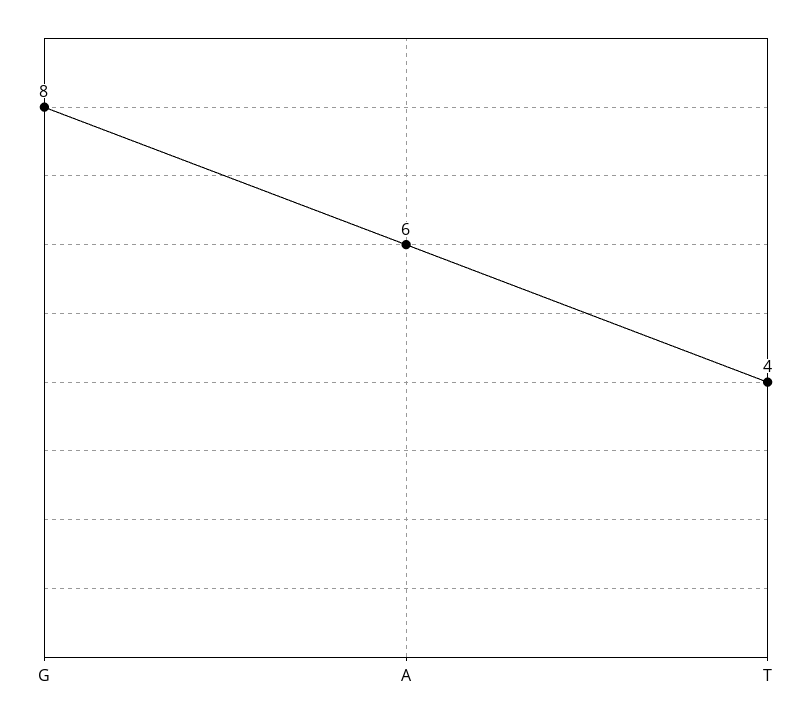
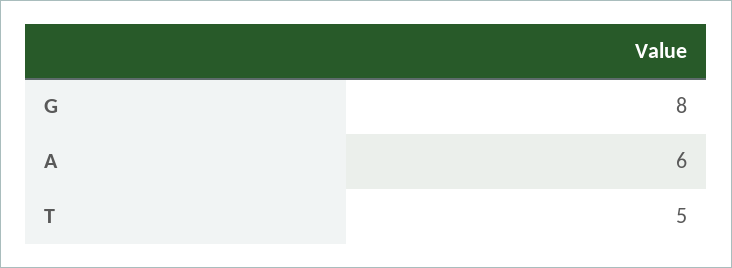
T: 4 -> 5

